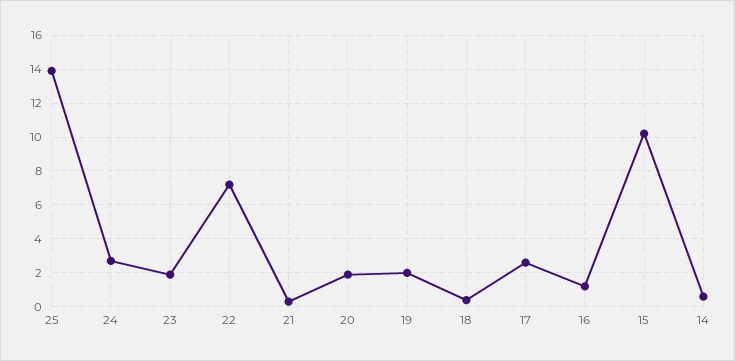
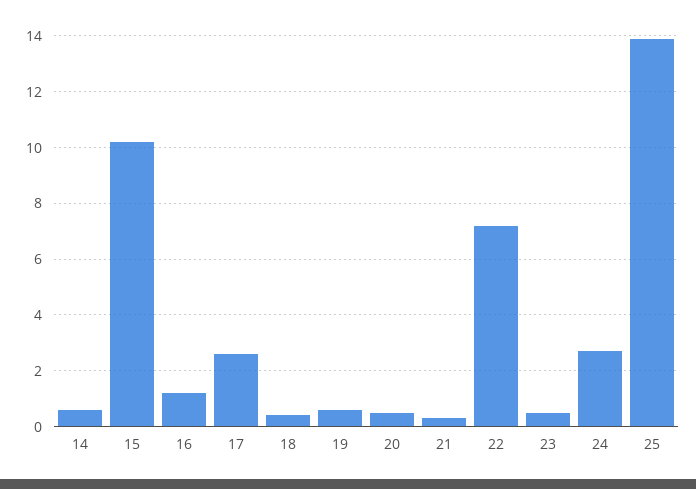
23: 2 -> 0.5
20: 2 -> 0.5
19: 2 -> 0.5

